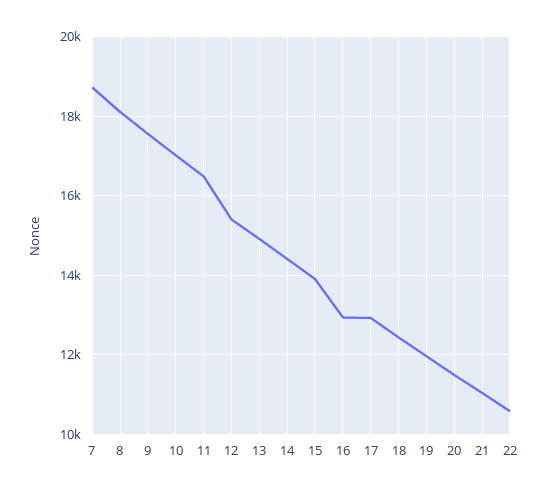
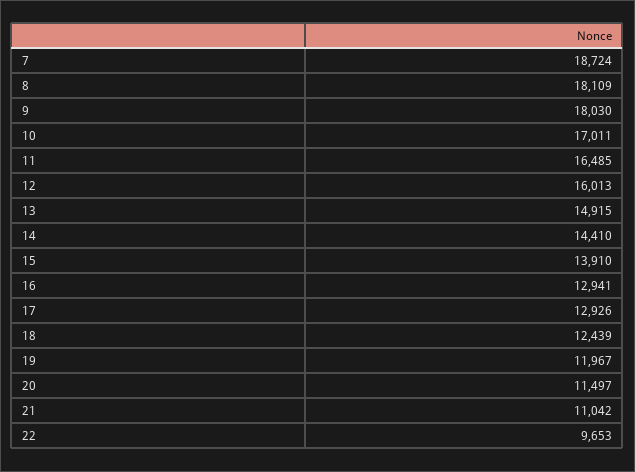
9: 17600 -> 18030
12: 15400 -> 16013
22: 10600 -> 9653

